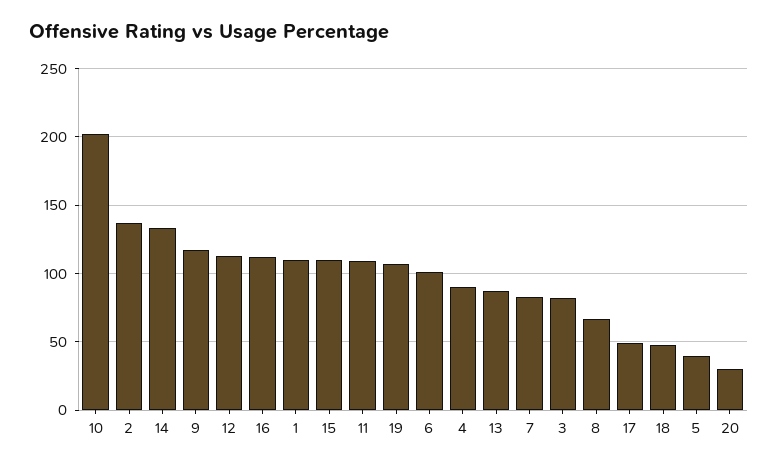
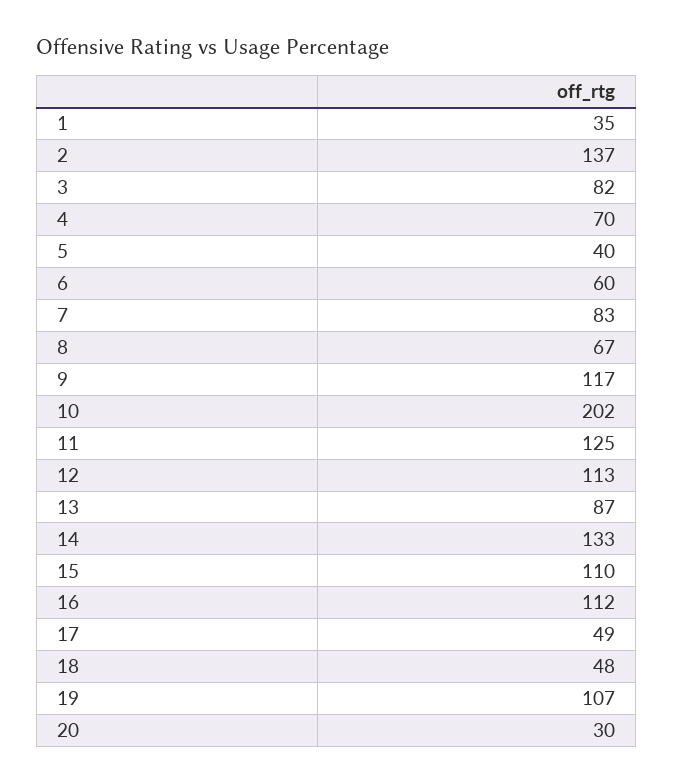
1: 110 -> 35
11: 110 -> 125
6: 100 -> 60
4: 90 -> 70

